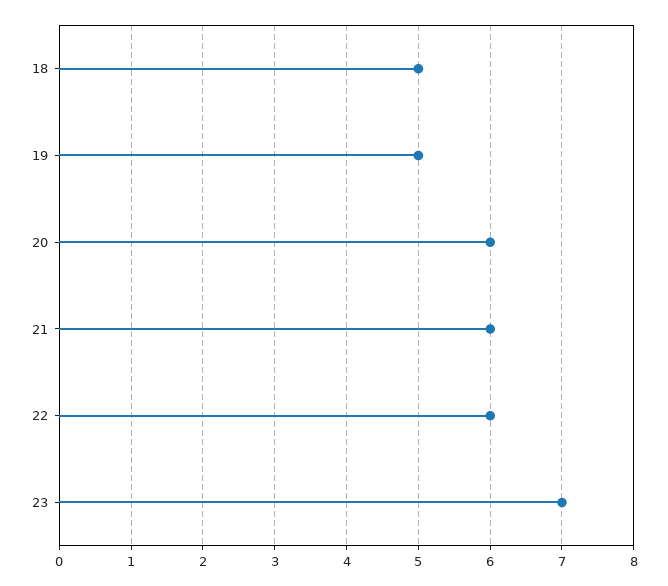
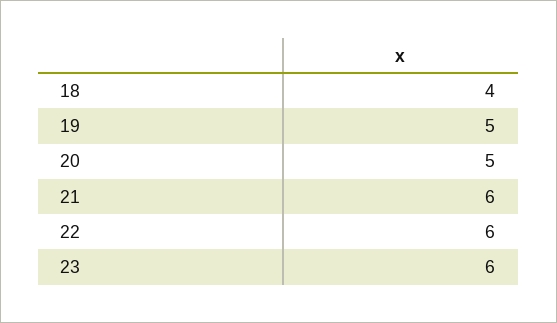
18: 5 -> 4
20: 6 -> 5
23: 7 -> 6

